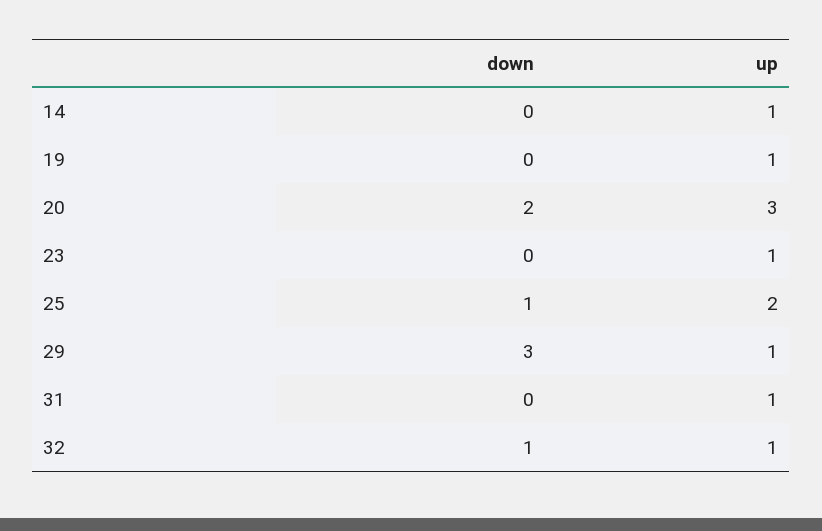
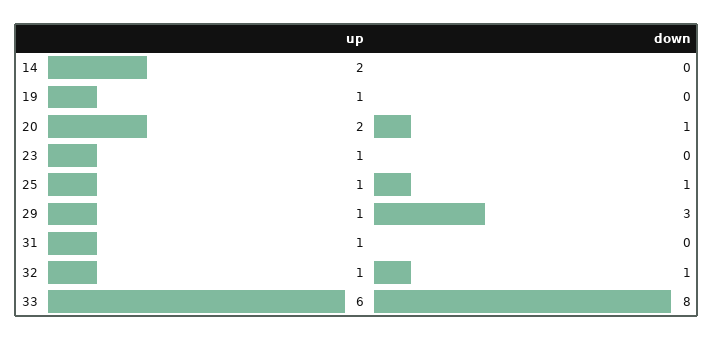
up, 14: 1 -> 2
down, 20: 2 -> 1
up, 20: 3 -> 2
up, 25: 2 -> 1
up, 33: none -> 6
down, 33: none -> 8

